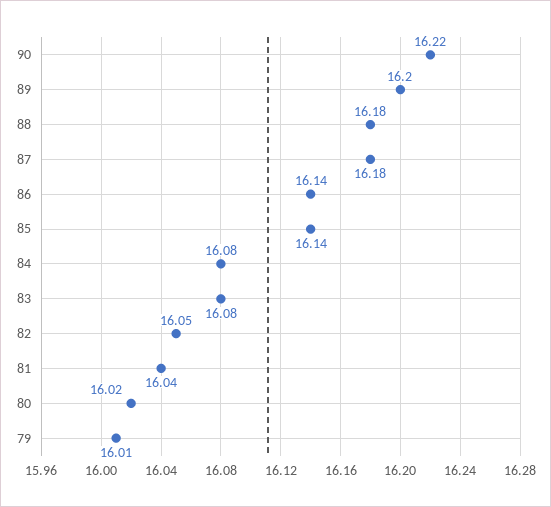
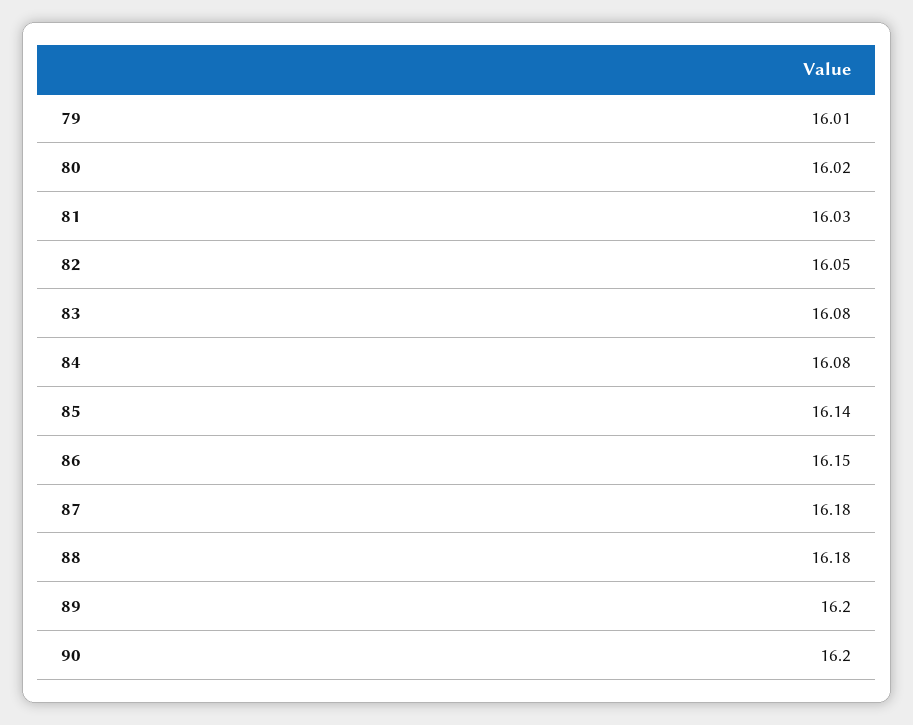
90: 16.22 -> 16.2
86: 16.14 -> 16.15
81: 16.04 -> 16.03

